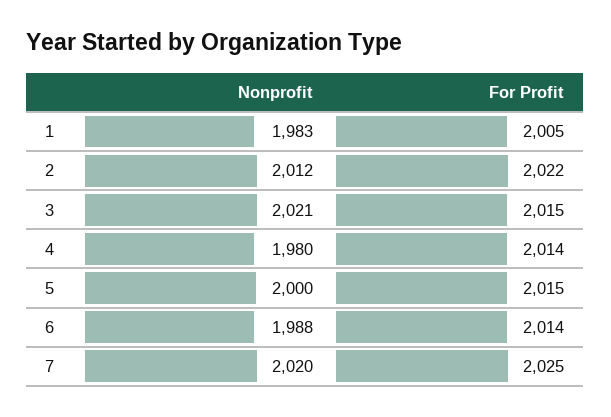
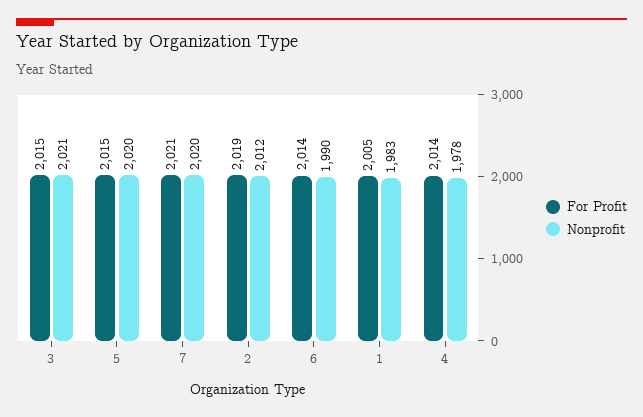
For Profit, 2: 2022 -> 2019
Nonprofit, 4: 1980 -> 1978
Nonprofit, 5: 2000 -> 2020
Nonprofit, 6: 1988 -> 1990
For Profit, 7: 2025 -> 2021

